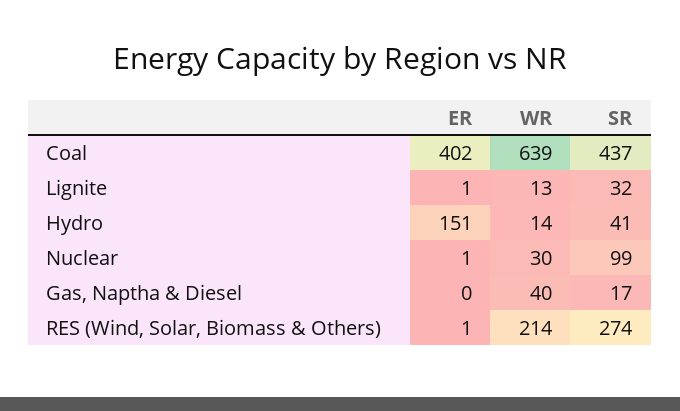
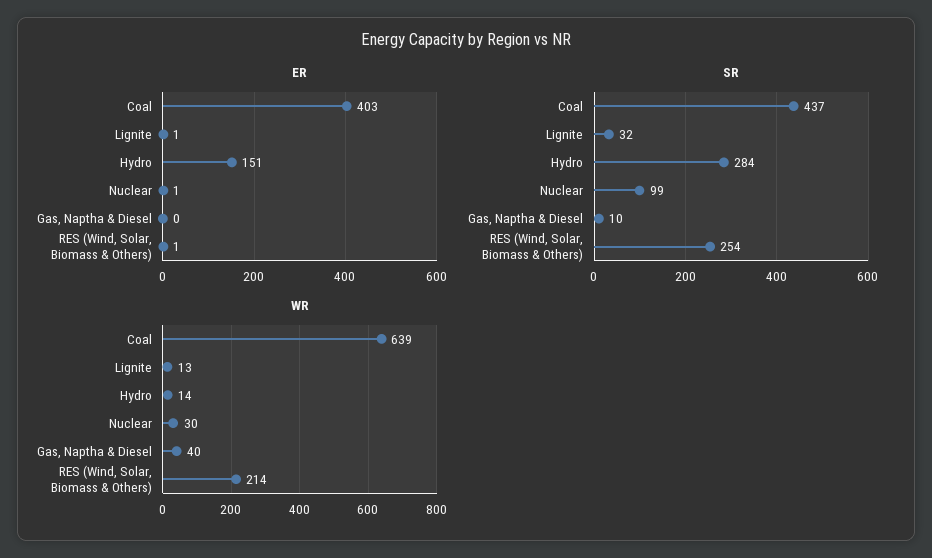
ER, Coal: 402 -> 403
SR, Hydro: 41 -> 284
SR, Gas, Naptha & Diesel: 17 -> 10
SR, RES (Wind, Solar, Biomass & Others): 274 -> 254

